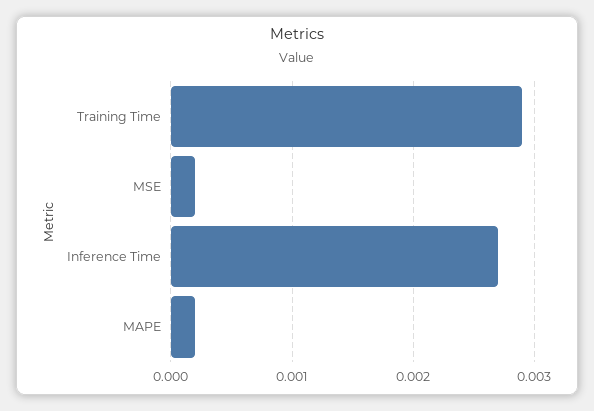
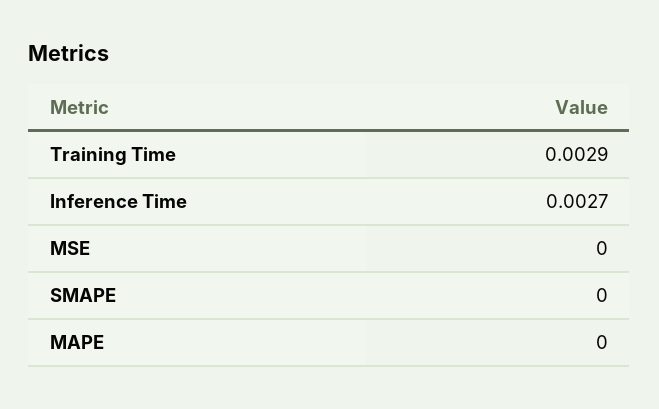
MSE: 0.0002 -> 0
MAPE: 0.0002 -> 0
SMAPE: none -> 0

